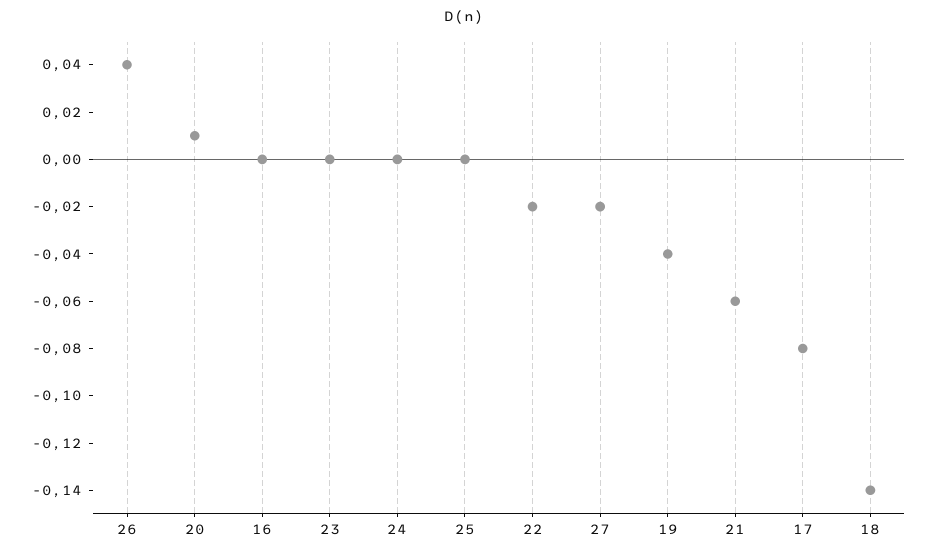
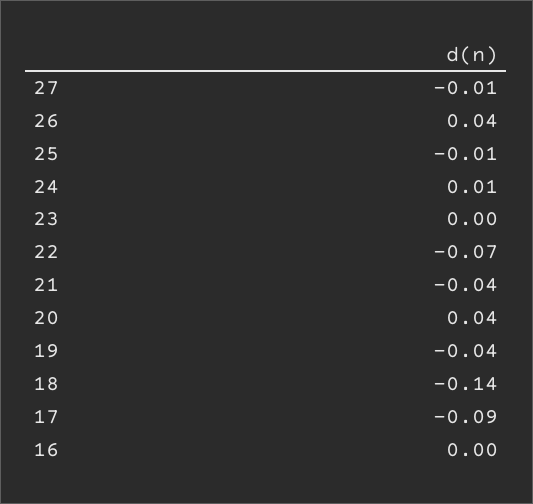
20: 0.01 -> 0.04
24: 0 -> 0.01
25: 0 -> -0.01
22: -0.02 -> -0.07
27: -0.02 -> -0.01
21: -0.06 -> -0.04
17: -0.08 -> -0.09

